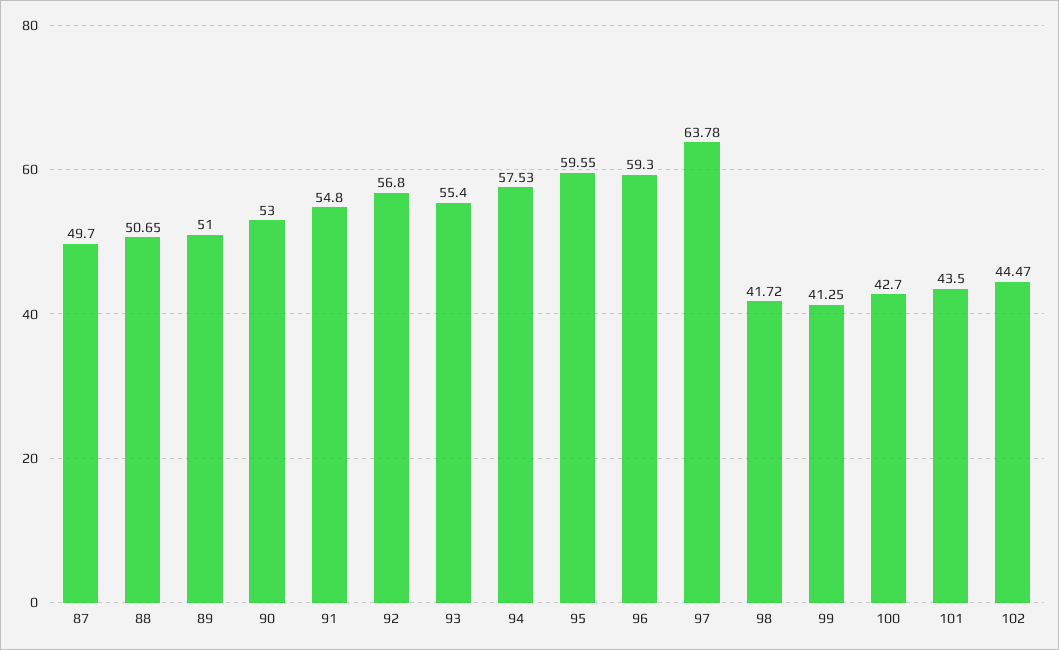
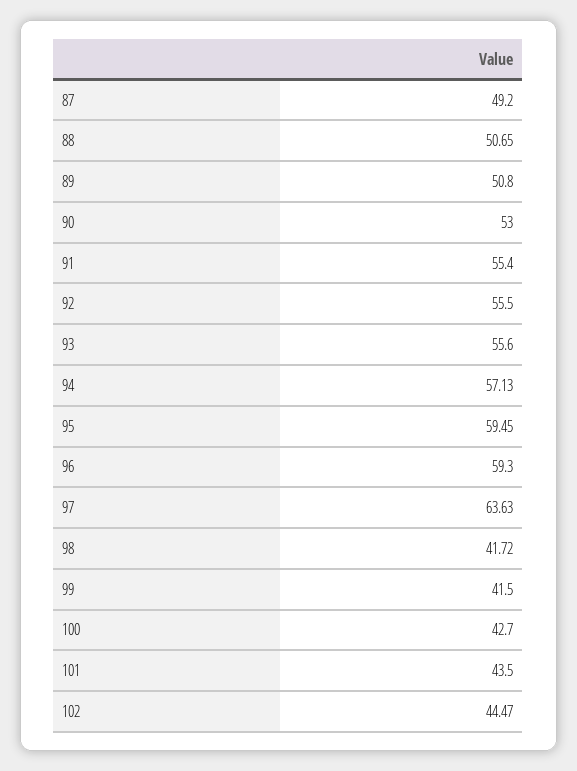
87: 49.7 -> 49.2
89: 51 -> 50.8
91: 54.8 -> 55.4
92: 56.8 -> 55.5
93: 55.4 -> 55.6
94: 57.53 -> 57.13
95: 59.55 -> 59.45
97: 63.78 -> 63.63
99: 41.25 -> 41.5

